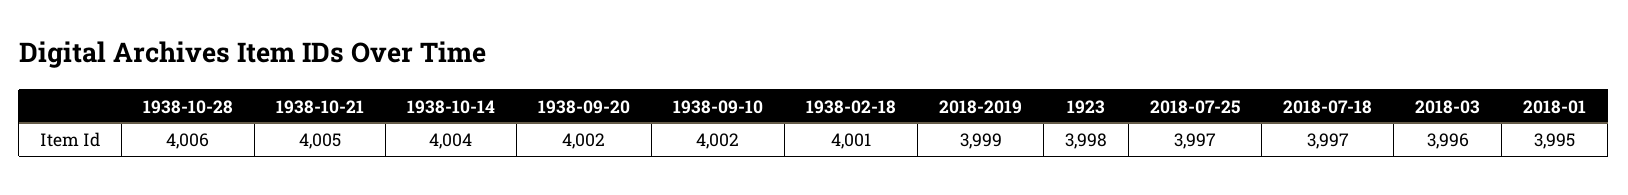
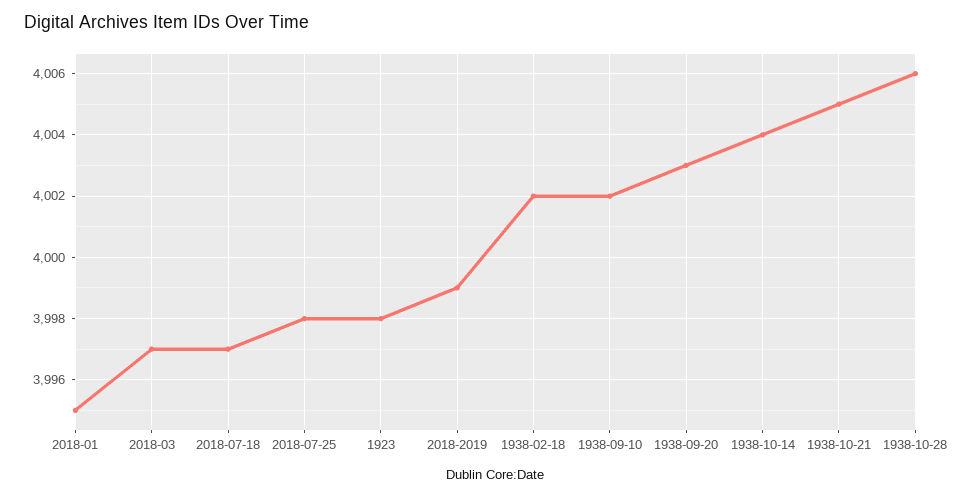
1938-09-20: 4002 -> 4003
1938-02-18: 4001 -> 4002
2018-07-25: 3997 -> 3998
2018-03: 3996 -> 3997

